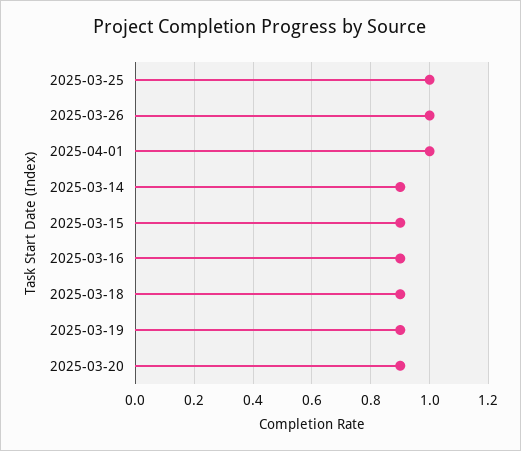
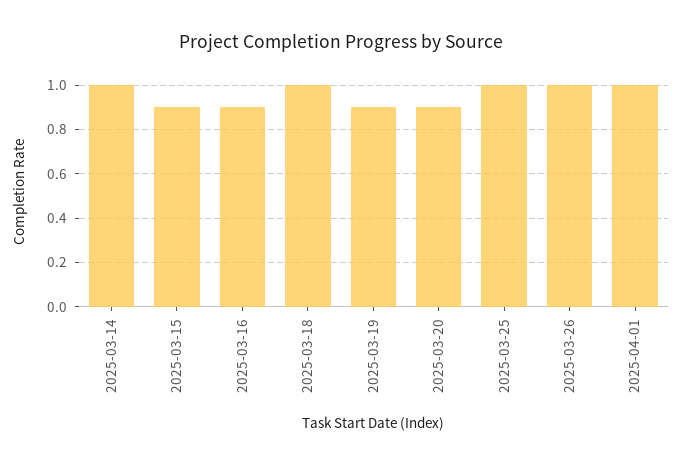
2025-03-14: 0.9 -> 1
2025-03-18: 0.9 -> 1

